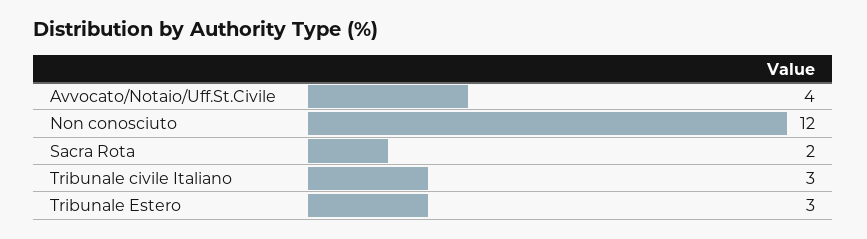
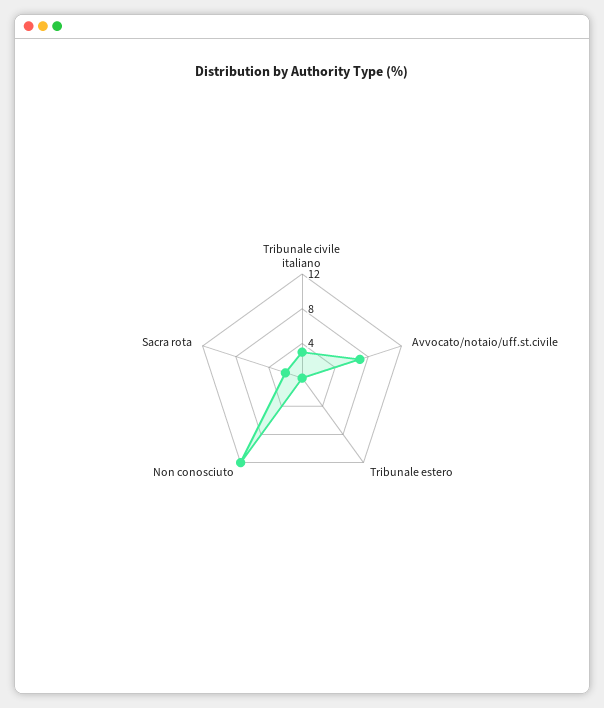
Avvocato/Notaio/Uff.St.Civile: 4 -> 7
Tribunale Estero: 3 -> 0

